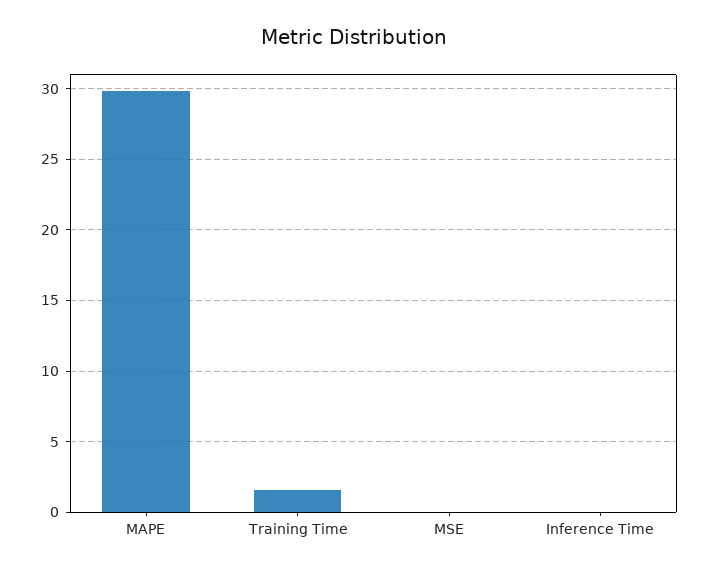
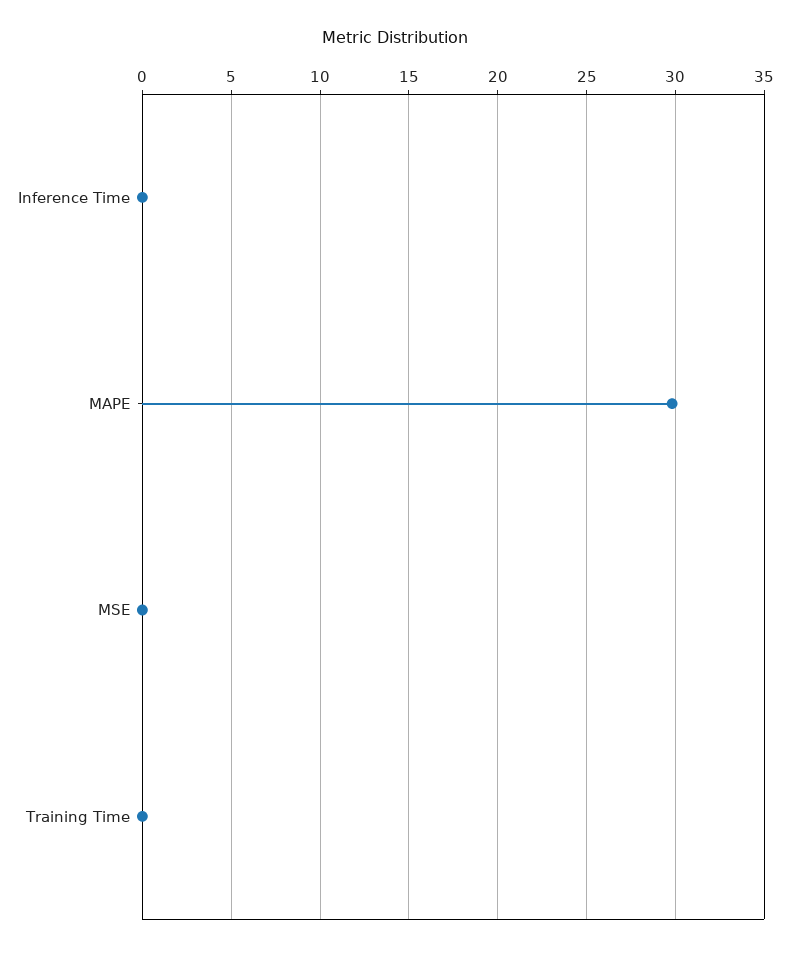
Training Time: 1.5 -> 0

